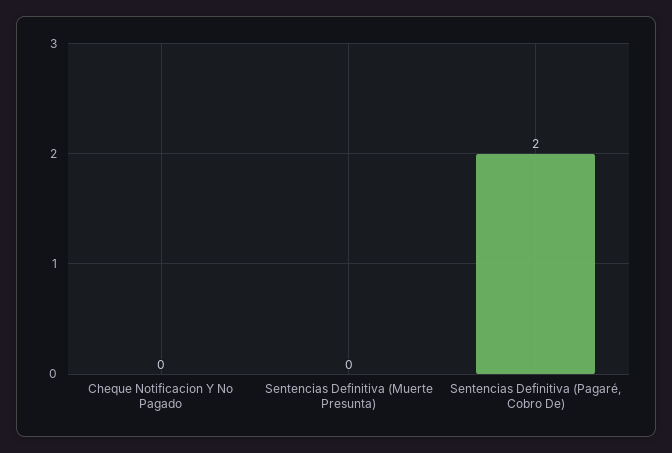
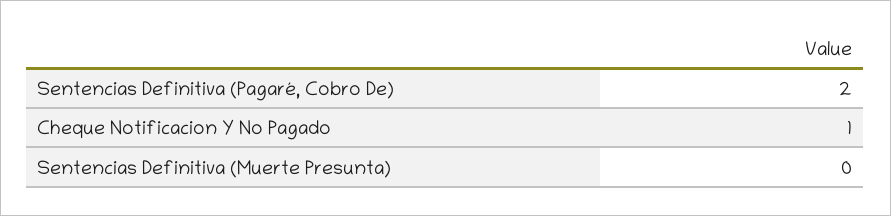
Cheque Notificacion Y No Pagado: 0 -> 1

